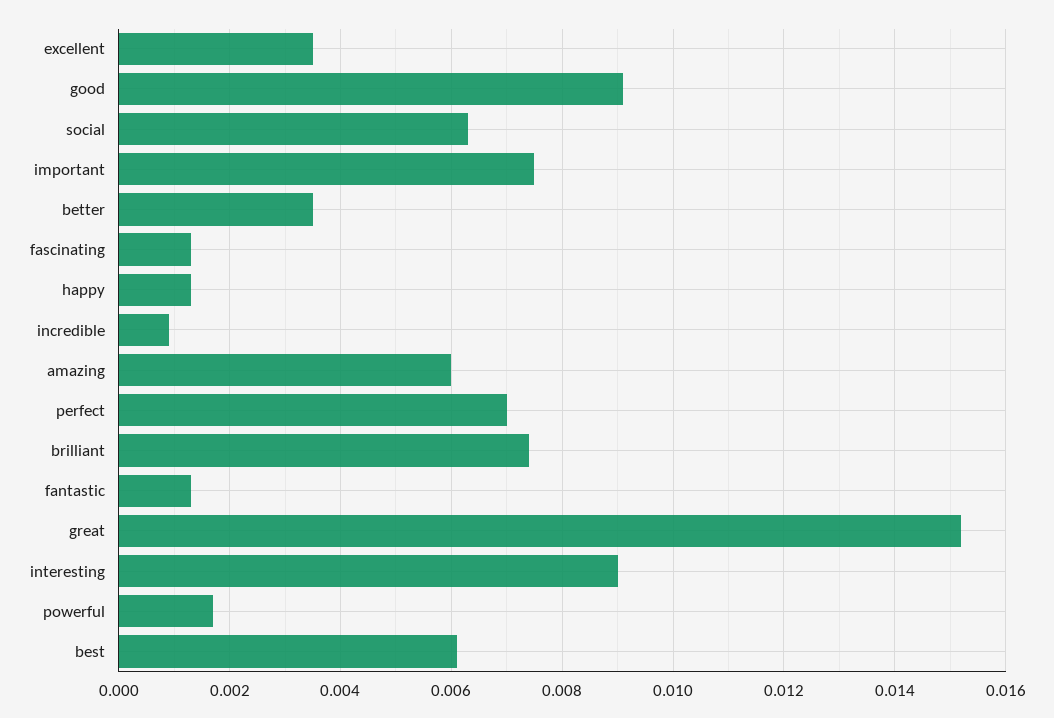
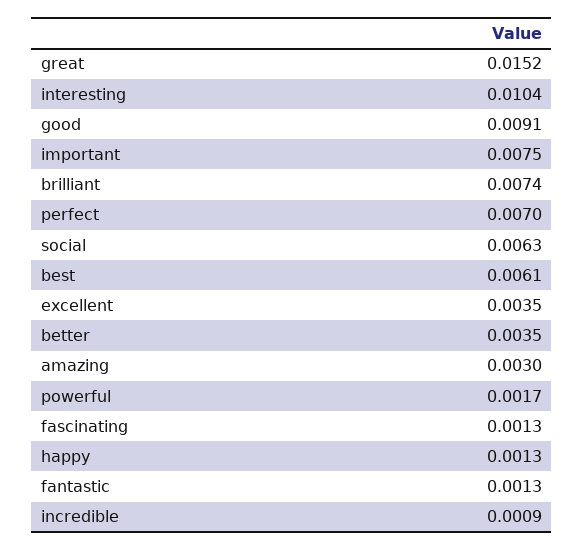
amazing: 0.006 -> 0.003
interesting: 0.009 -> 0.0104

